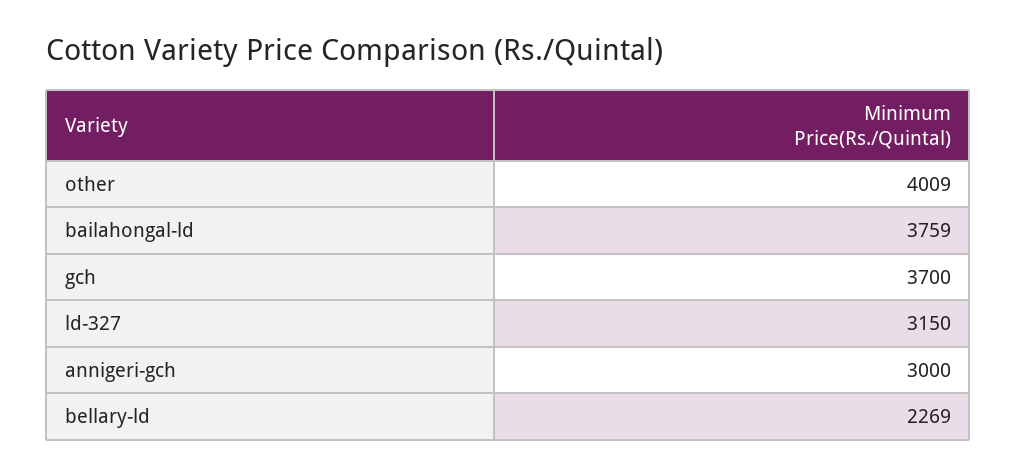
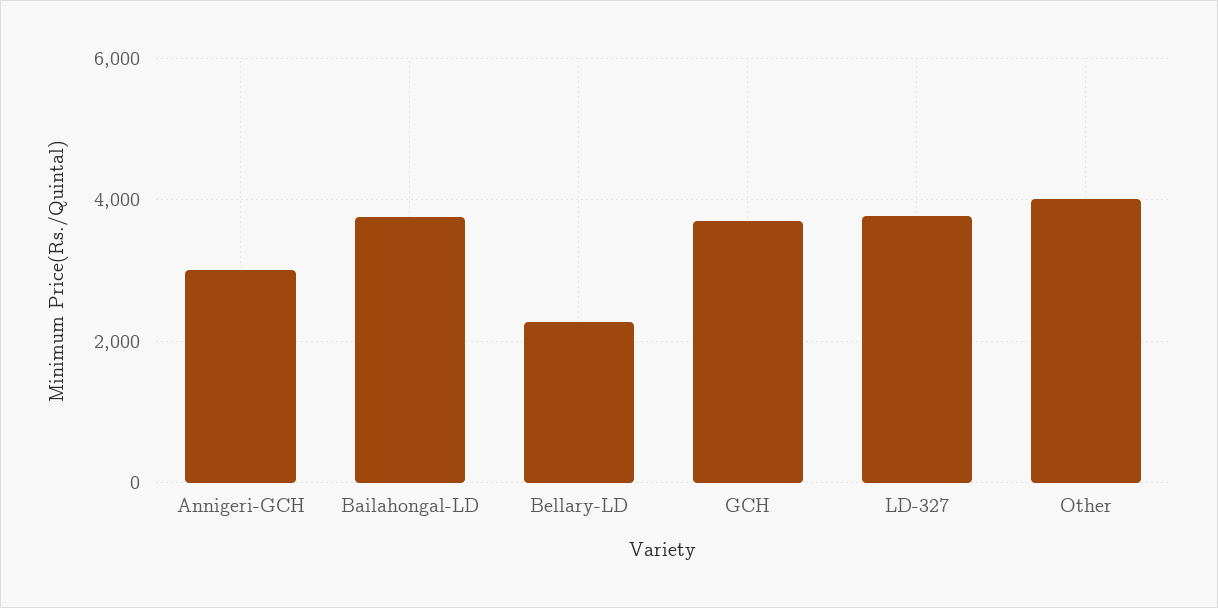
ld-327: 3150 -> 3800

